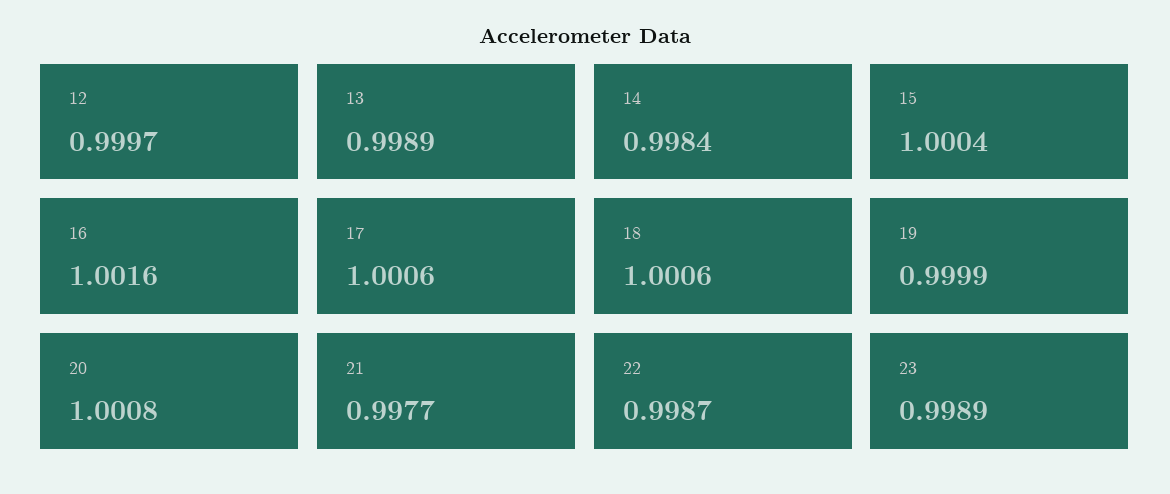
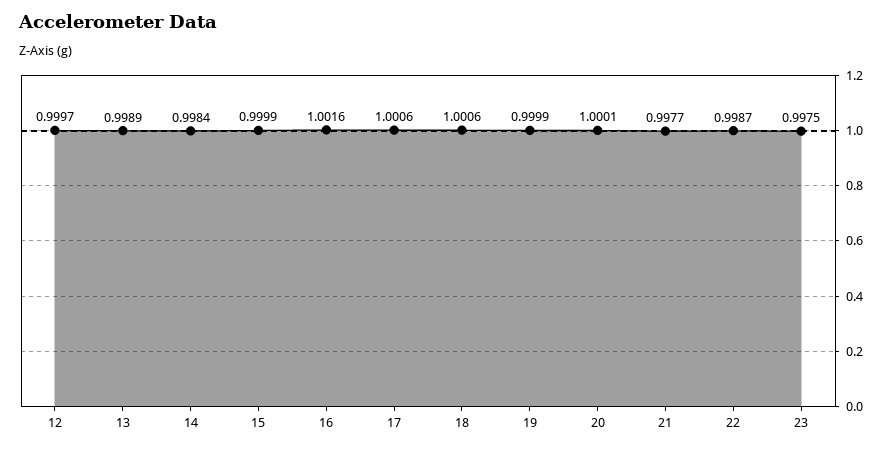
15: 1.0004 -> 0.9999
20: 1.0008 -> 1.0001
23: 0.9989 -> 0.9975

